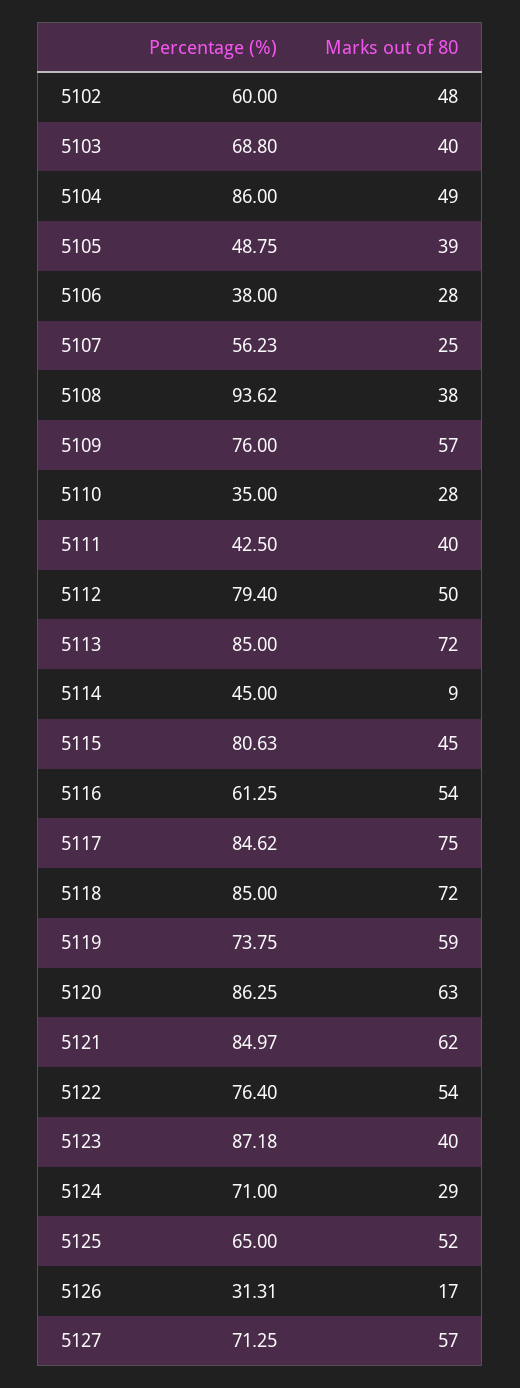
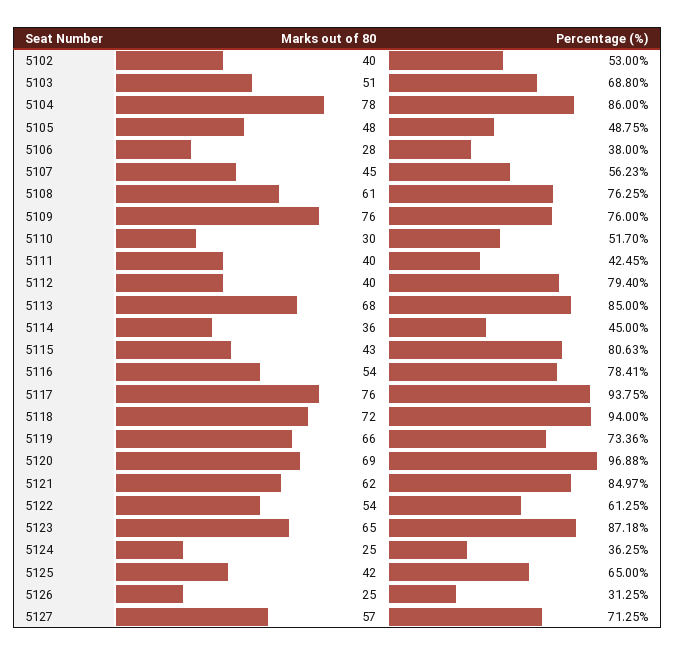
Percentage (%), 5102: 60 -> 53
Marks out of 80, 5102: 48 -> 40
Marks out of 80, 5103: 40 -> 51
Marks out of 80, 5104: 49 -> 78
Marks out of 80, 5105: 39 -> 48
Marks out of 80, 5107: 25 -> 45
Percentage (%), 5108: 93.62 -> 76.25
Marks out of 80, 5108: 38 -> 61
Marks out of 80, 5109: 57 -> 76
Percentage (%), 5110: 35 -> 51.7
Marks out of 80, 5110: 28 -> 30
Percentage (%), 5111: 42.5 -> 42.45
Marks out of 80, 5112: 50 -> 40
Marks out of 80, 5113: 72 -> 68
Marks out of 80, 5114: 9 -> 36
Marks out of 80, 5115: 45 -> 43
Percentage (%), 5116: 61.25 -> 78.41
Percentage (%), 5117: 84.62 -> 93.75
Marks out of 80, 5117: 75 -> 76
Percentage (%), 5118: 85 -> 94
Percentage (%), 5119: 73.75 -> 73.36
Marks out of 80, 5119: 59 -> 66
Percentage (%), 5120: 86.25 -> 96.88
Marks out of 80, 5120: 63 -> 69
Percentage (%), 5122: 76.4 -> 61.25
Marks out of 80, 5123: 40 -> 65
Percentage (%), 5124: 71 -> 36.25
Marks out of 80, 5124: 29 -> 25
Marks out of 80, 5125: 52 -> 42
Percentage (%), 5126: 31.31 -> 31.25
Marks out of 80, 5126: 17 -> 25

